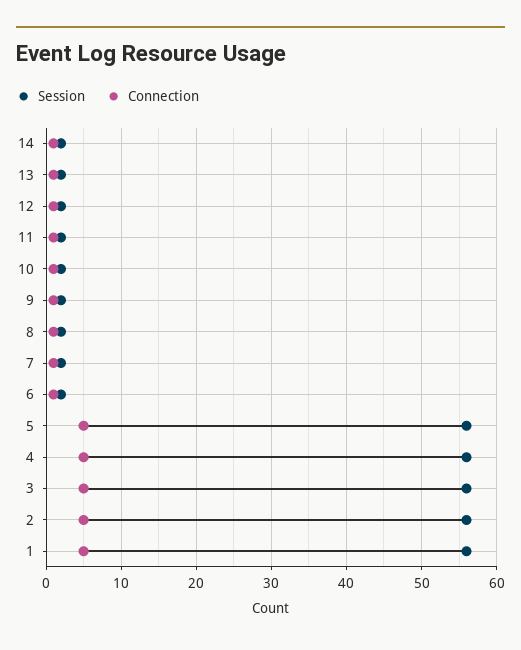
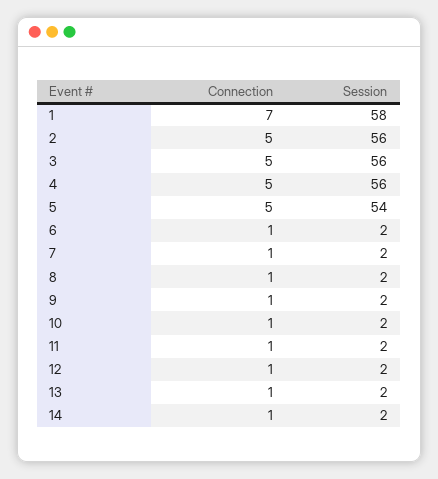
Session, 5: 56 -> 54
Session, 1: 56 -> 58
Connection, 1: 5 -> 7

